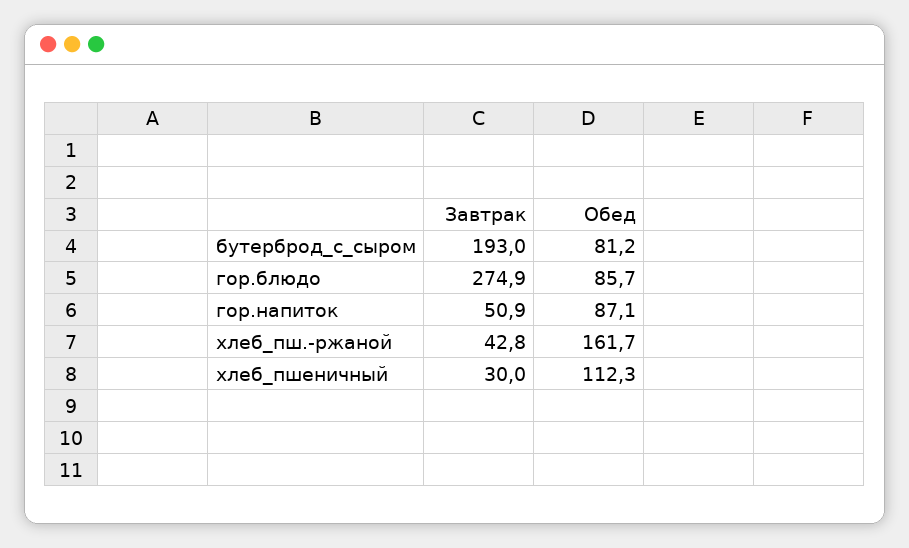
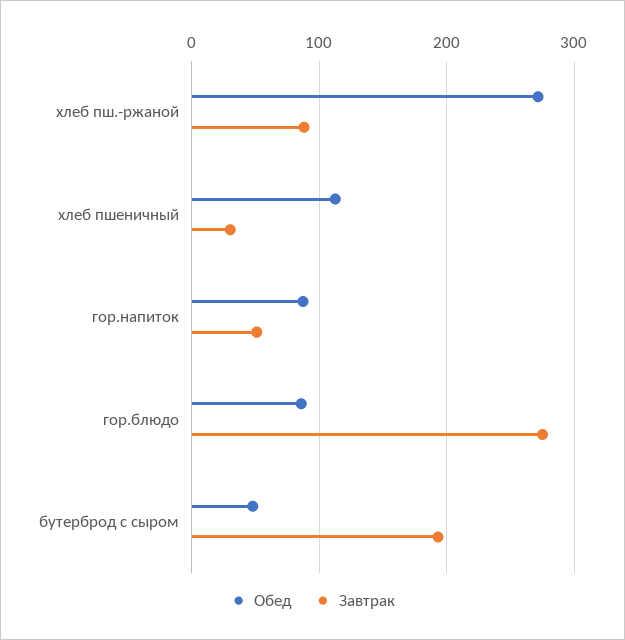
Обед, бутерброд_с_сыром: 81.2 -> 50
Завтрак, хлеб_пш.-ржаной: 42.8 -> 90
Обед, хлеб_пш.-ржаной: 161.7 -> 270

